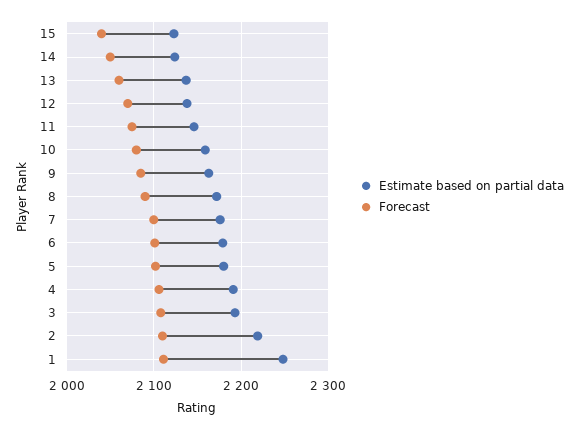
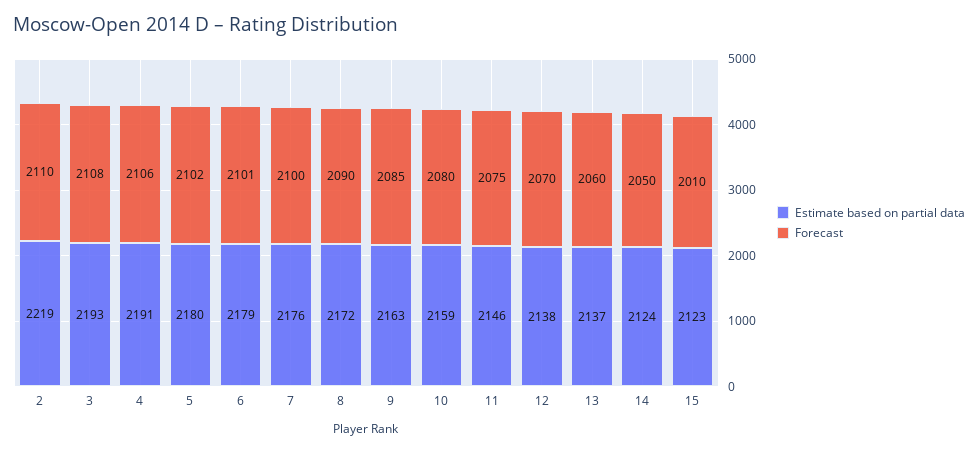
Forecast, 15: 2040 -> 2010
Estimate based on partial data, 1: 2250 -> none
Forecast, 1: 2110 -> none

